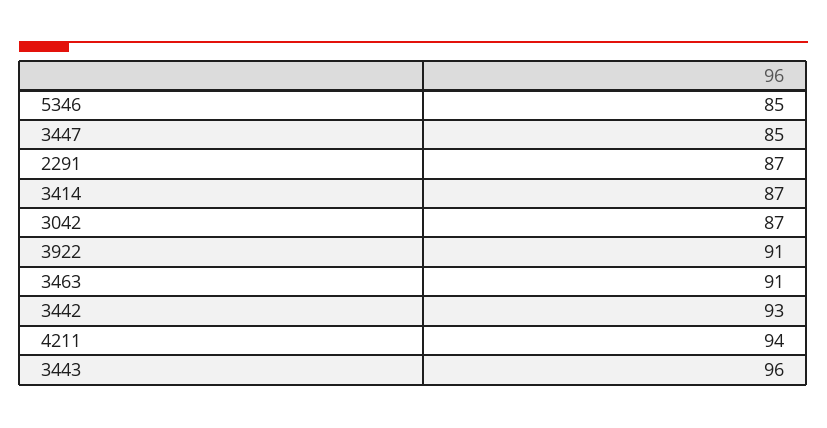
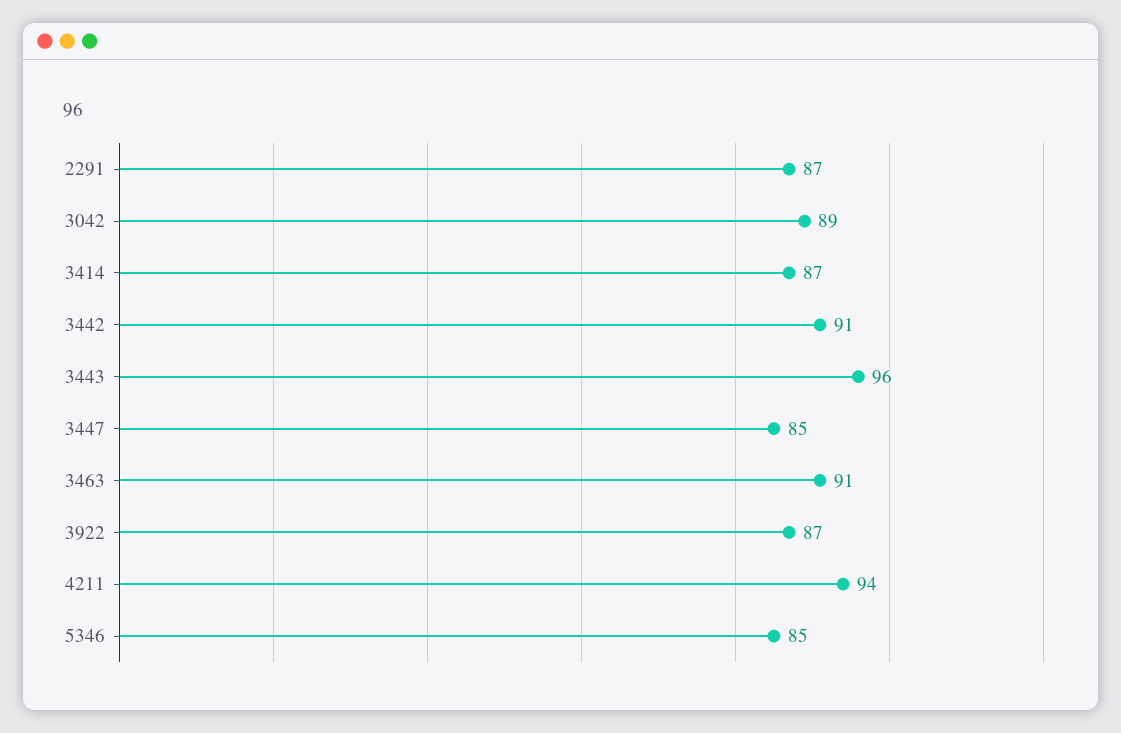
3042: 87 -> 89
3922: 91 -> 87
3442: 93 -> 91

